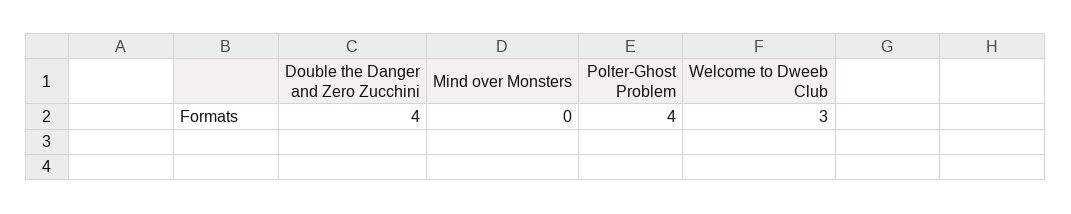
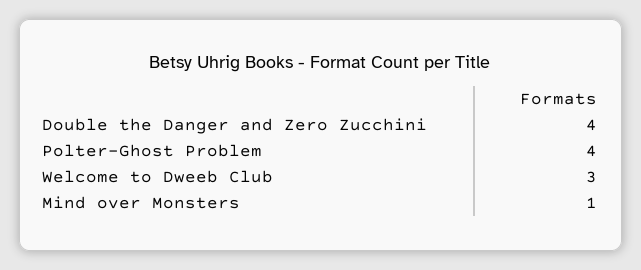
Mind over Monsters: 0 -> 1

